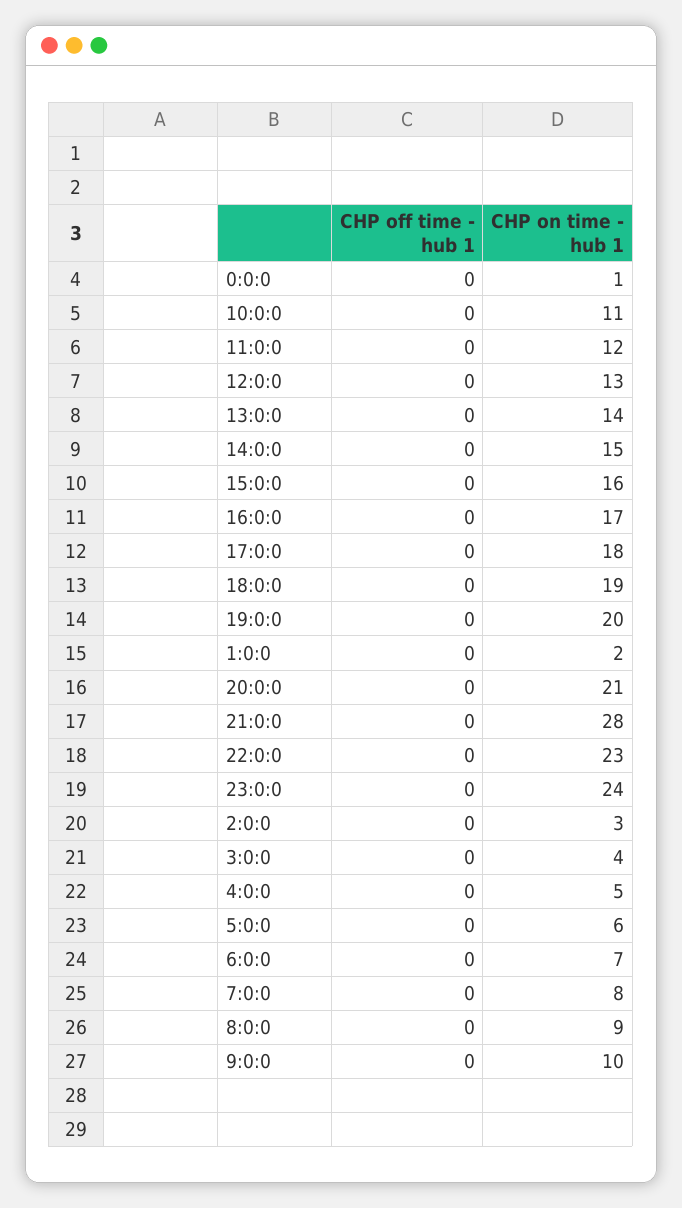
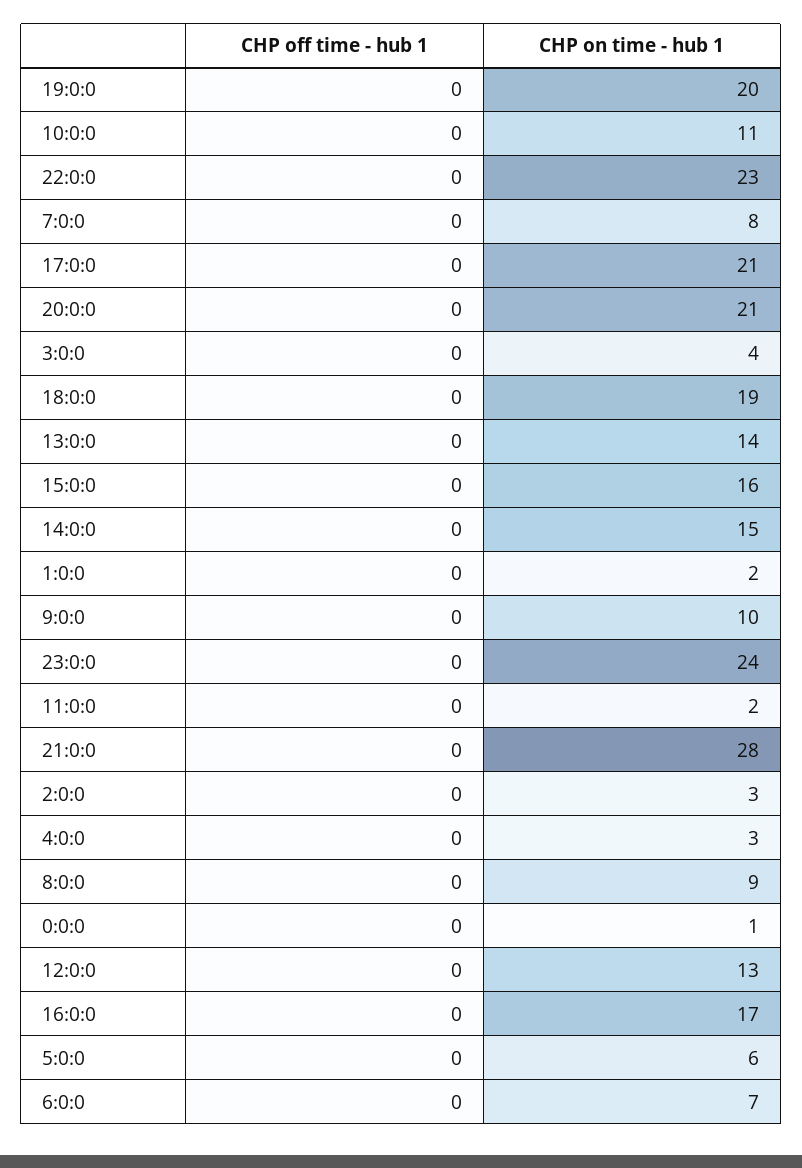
CHP on time - hub 1, 11:0:0: 12 -> 2
CHP on time - hub 1, 17:0:0: 18 -> 21
CHP on time - hub 1, 4:0:0: 5 -> 3

